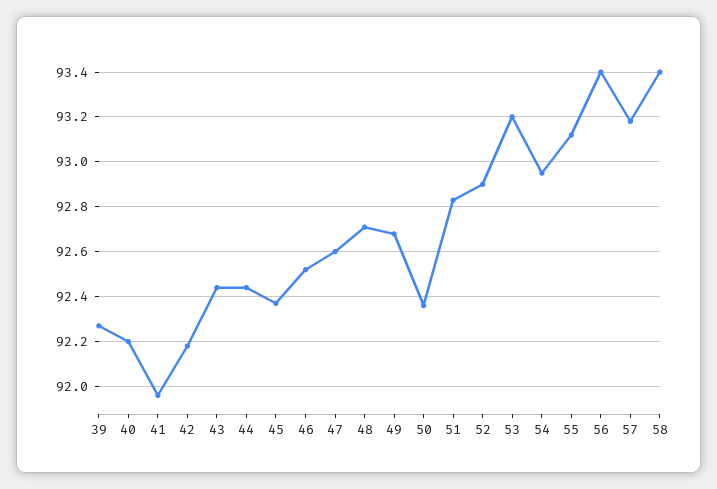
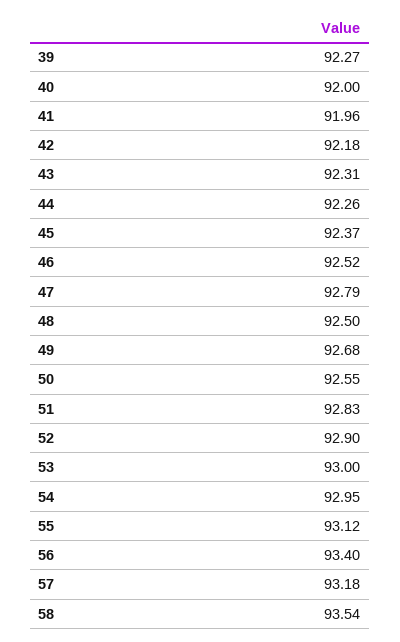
40: 92.2 -> 92
43: 92.45 -> 92.31
44: 92.45 -> 92.26
47: 92.6 -> 92.79
48: 92.7 -> 92.5
50: 92.35 -> 92.55
53: 93.2 -> 93
58: 93.4 -> 93.54

